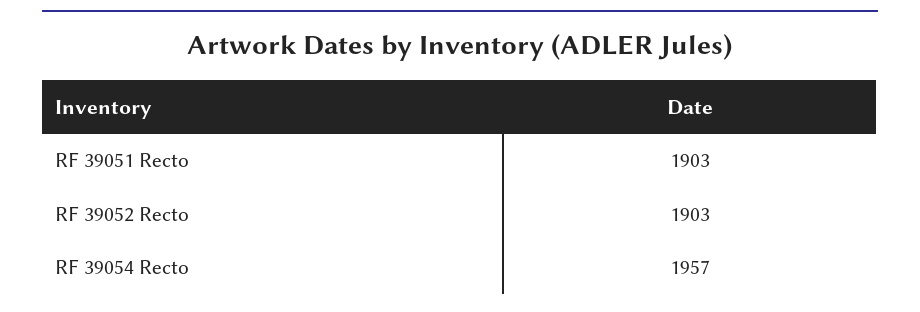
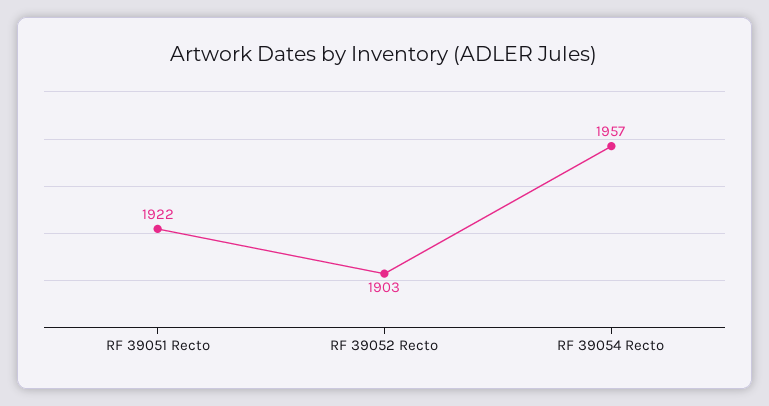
RF 39051 Recto: 1903 -> 1922

